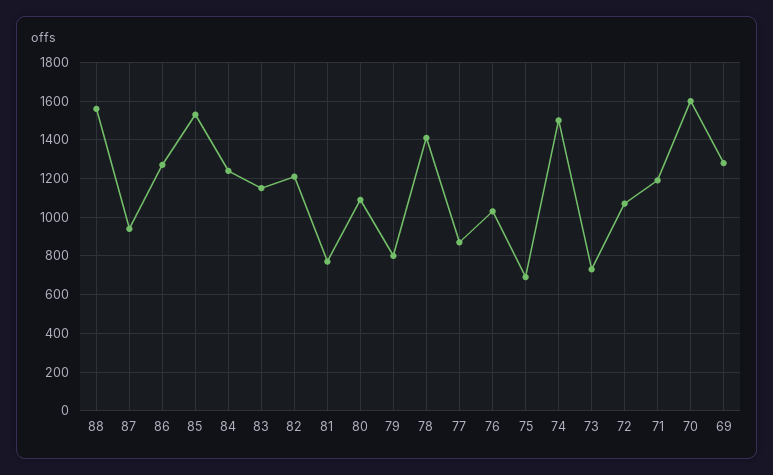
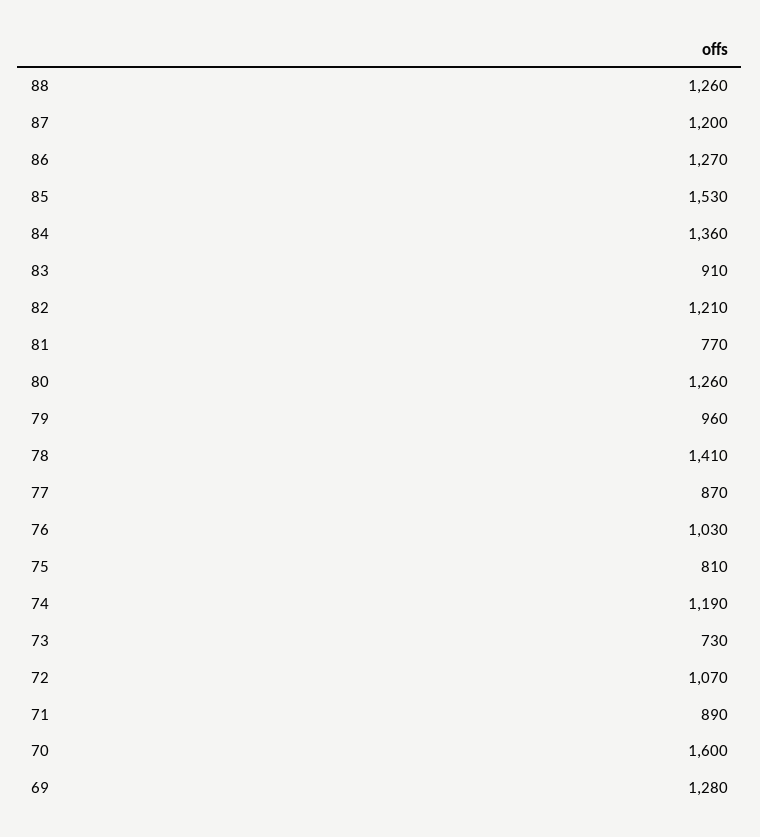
88: 1550 -> 1260
87: 950 -> 1200
84: 1250 -> 1360
83: 1150 -> 910
80: 1100 -> 1260
79: 800 -> 960
75: 700 -> 810
74: 1500 -> 1190
71: 1200 -> 890

